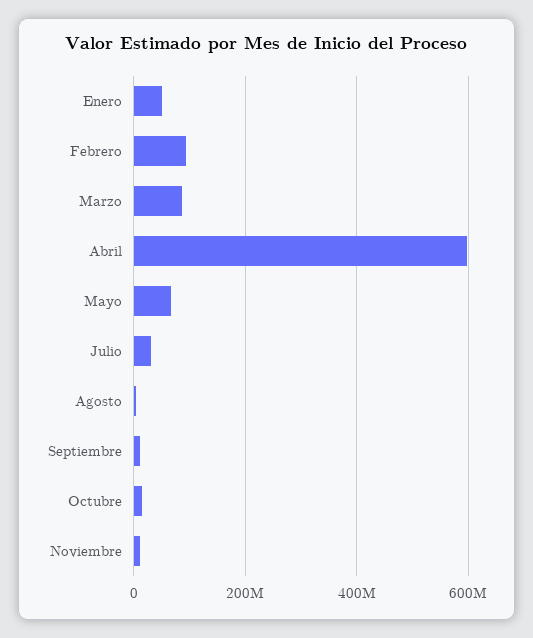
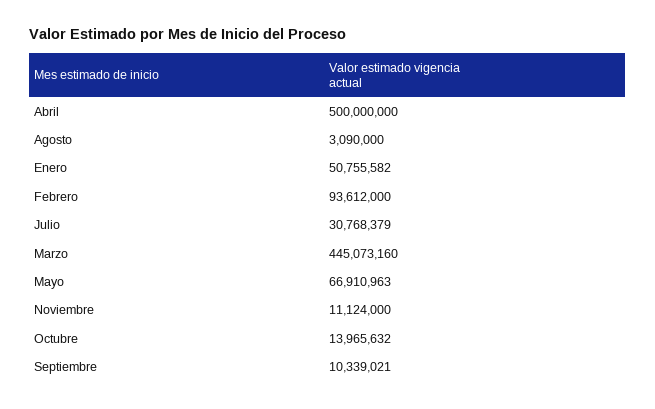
Marzo: 80000000 -> 445073160
Abril: 600000000 -> 500000000

